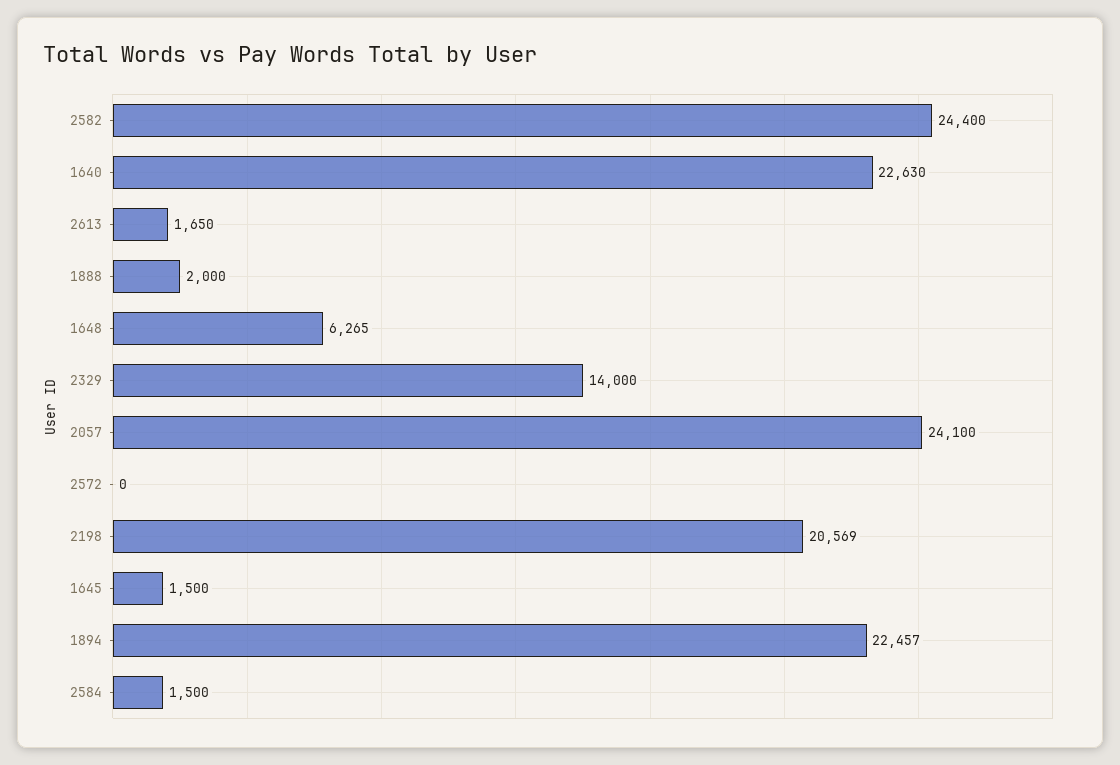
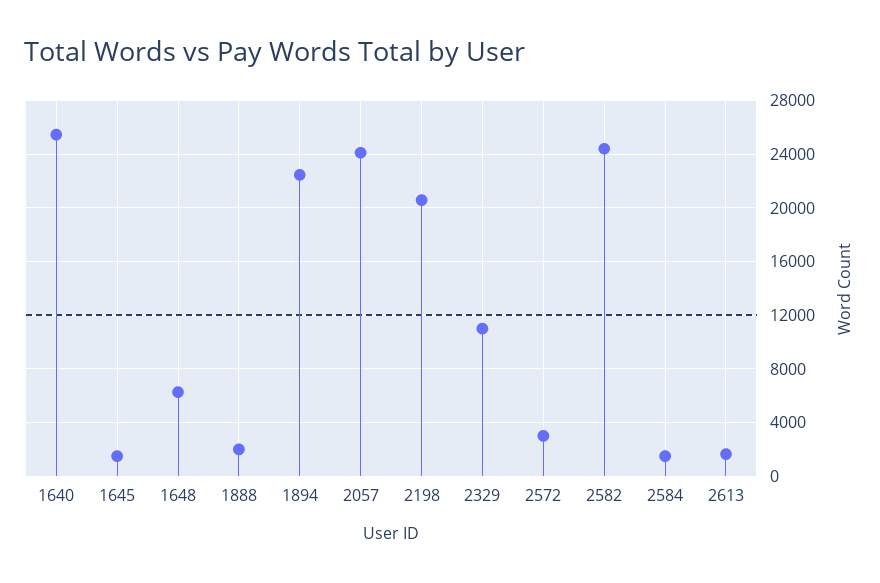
1640: 22630 -> 25500
2329: 14000 -> 11000
2572: 0 -> 3000

